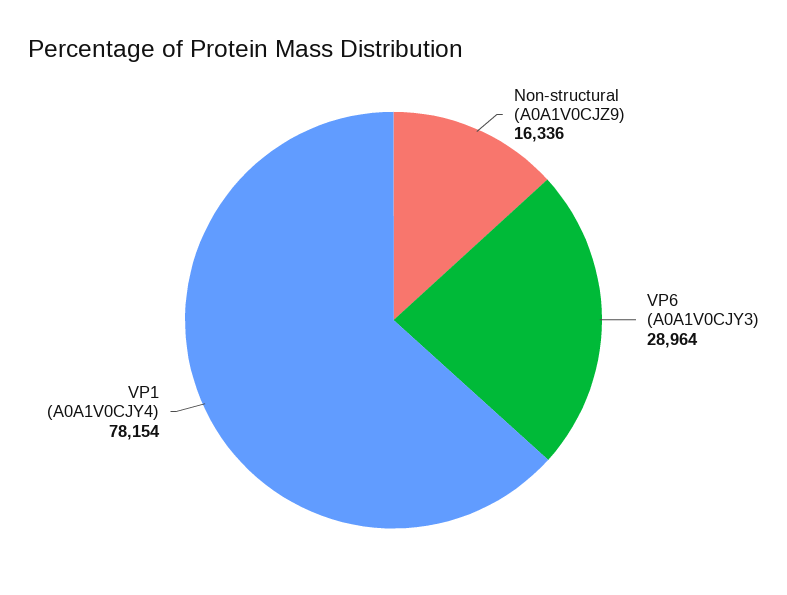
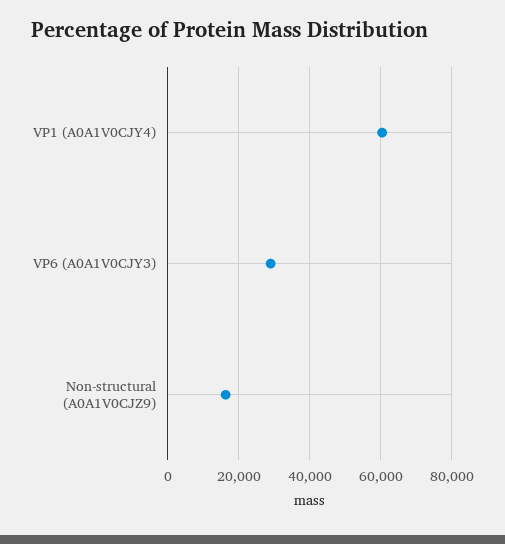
VP1 (A0A1V0CJY4): 78154 -> 60000

